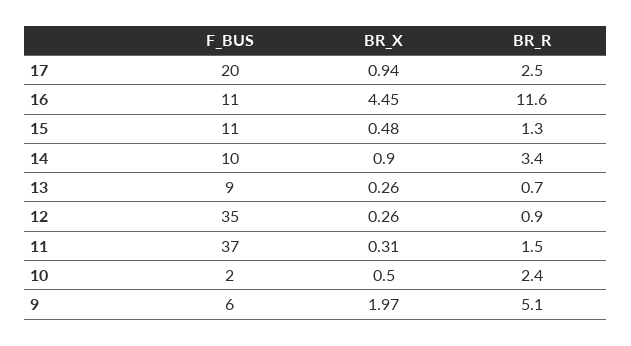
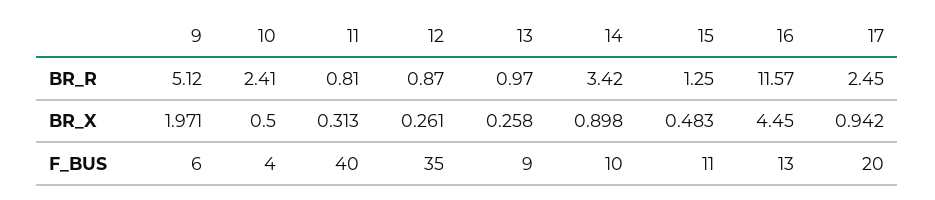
F_BUS, 16: 11 -> 13
BR_R, 13: 0.7 -> 0.97
F_BUS, 11: 37 -> 40
BR_R, 11: 1.5 -> 0.81
F_BUS, 10: 2 -> 4

